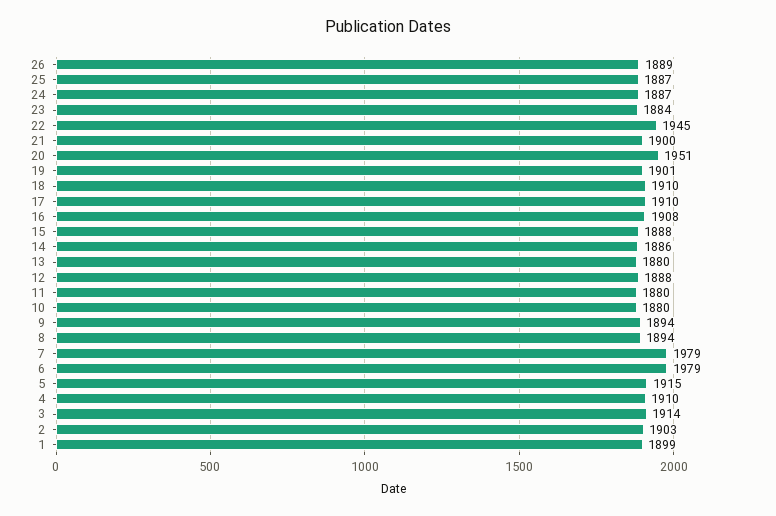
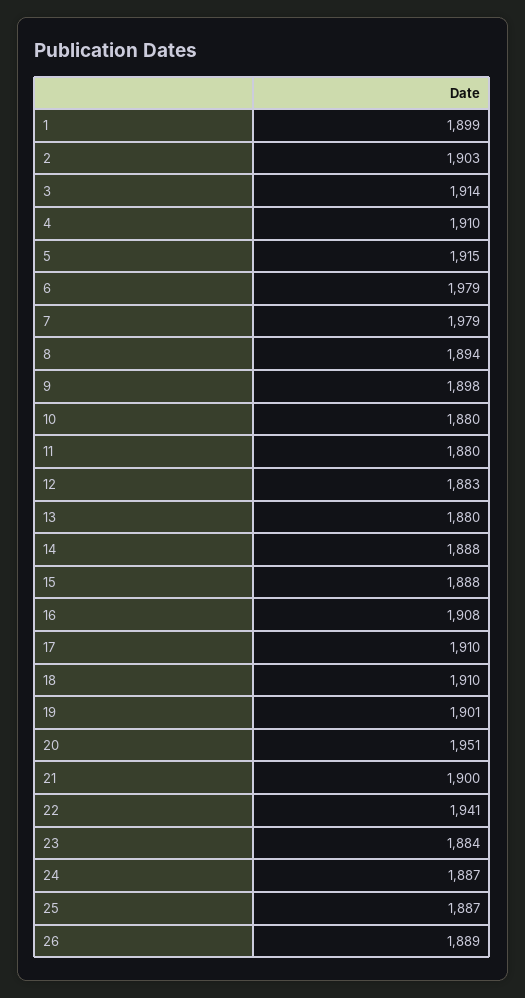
22: 1945 -> 1941
14: 1886 -> 1888
12: 1888 -> 1883
9: 1894 -> 1898

